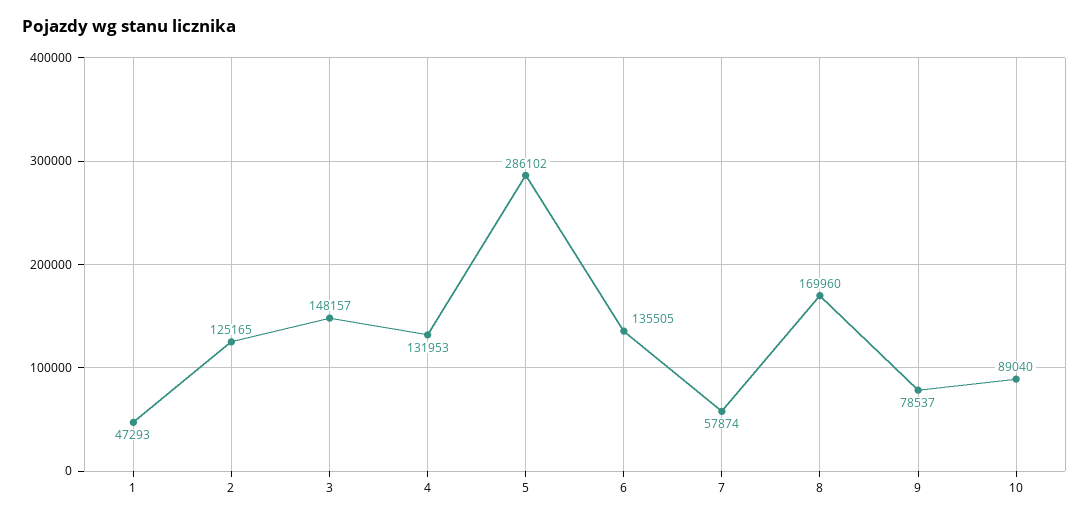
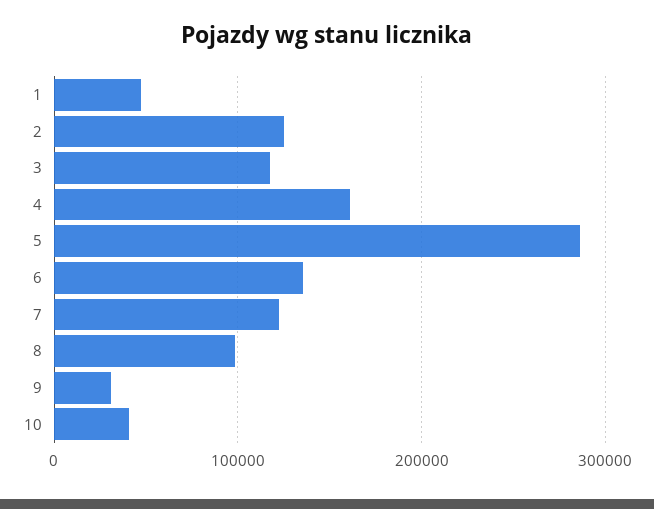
3: 148157 -> 120000
4: 131953 -> 160000
7: 57874 -> 120000
8: 169960 -> 100000
9: 78537 -> 30000
10: 89040 -> 40000

